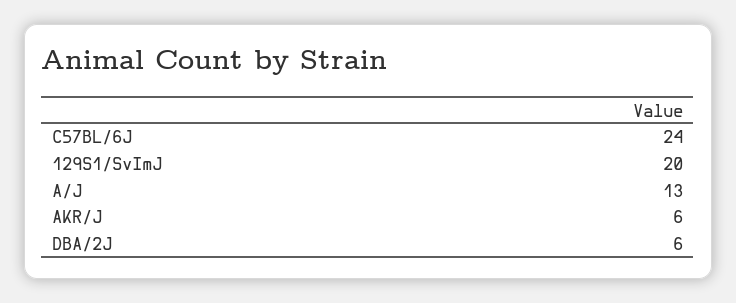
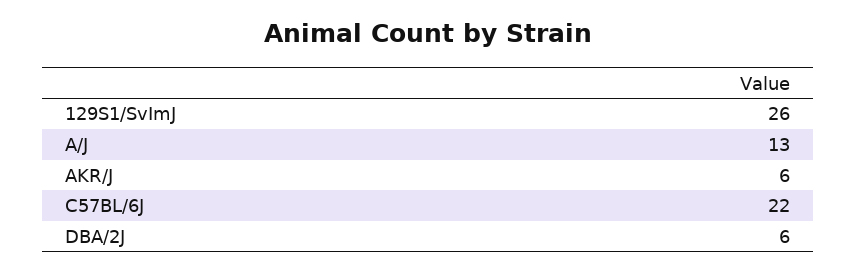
C57BL/6J: 24 -> 22
129S1/SvImJ: 20 -> 26

